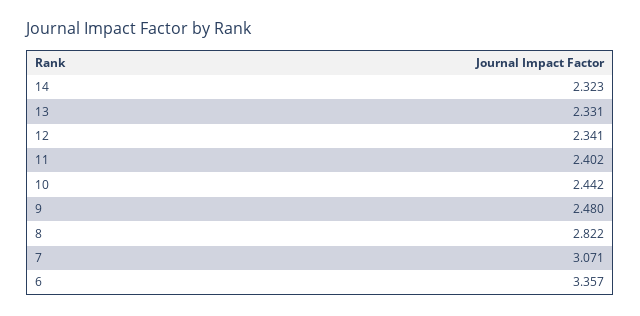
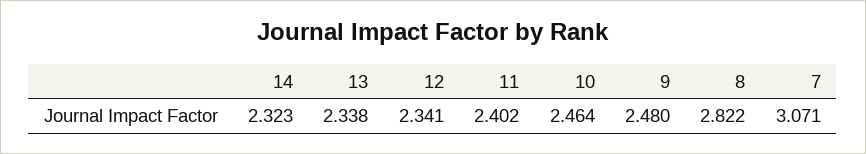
13: 2.331 -> 2.338
10: 2.442 -> 2.464
6: 3.357 -> none

